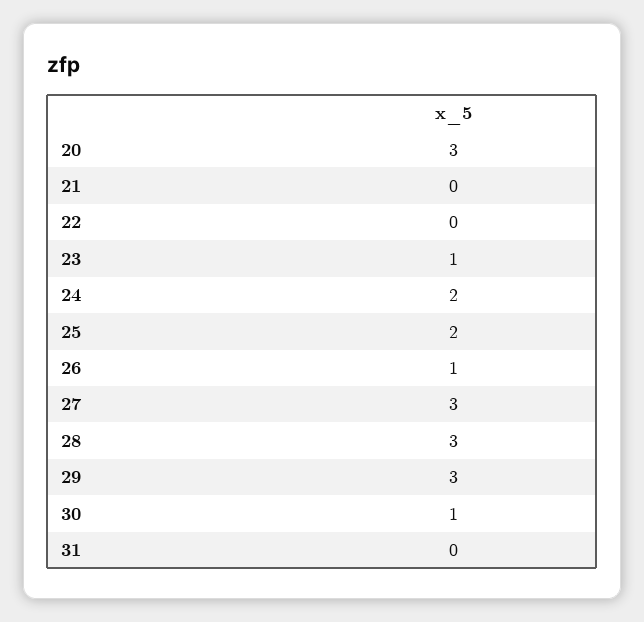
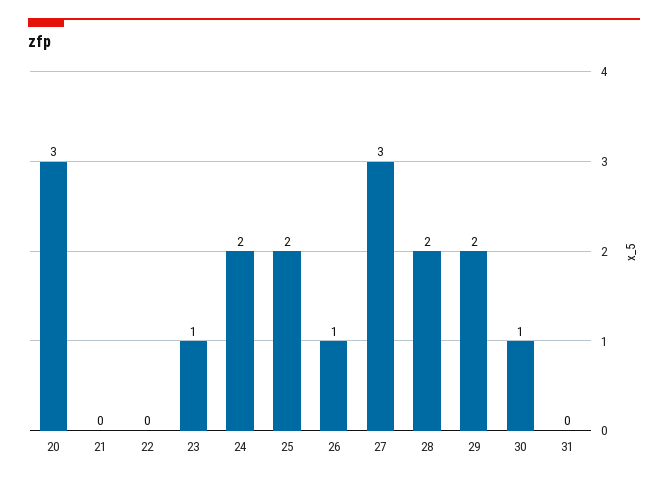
28: 3 -> 2
29: 3 -> 2

